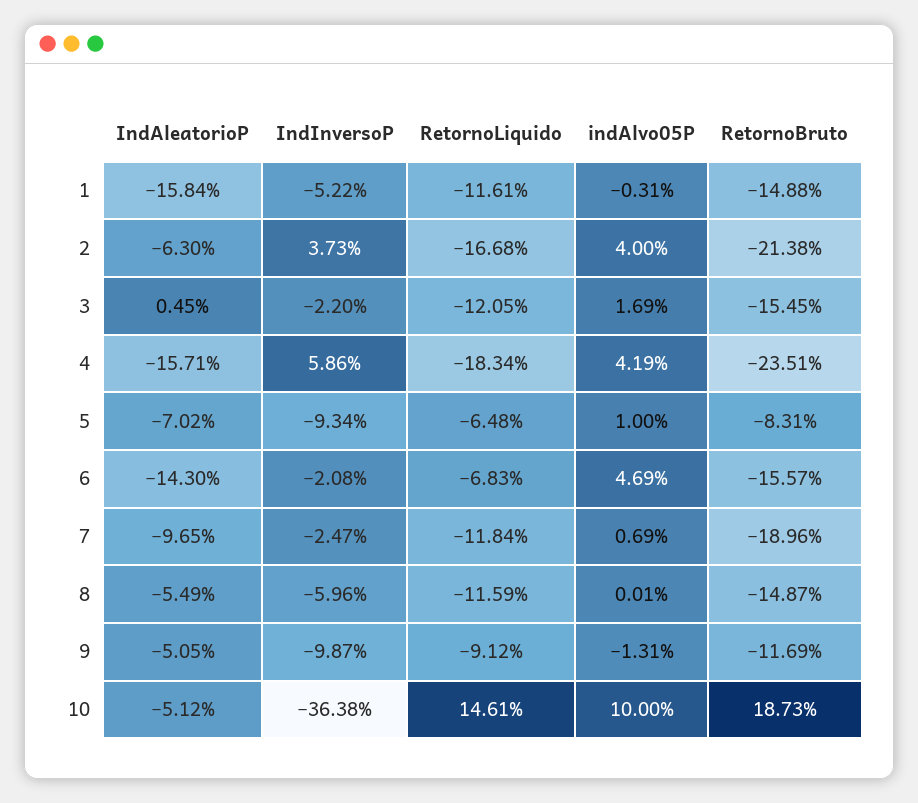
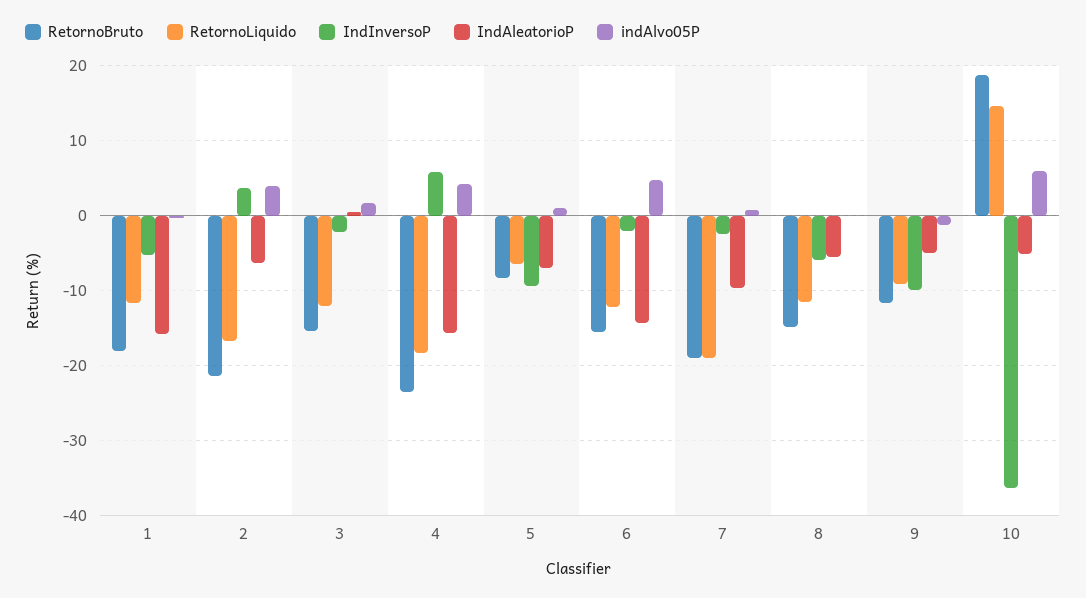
RetornoBruto, 1: -14.88 -> -18
RetornoLiquido, 6: -6.83 -> -12
RetornoLiquido, 7: -11.84 -> -19
indAlvo05P, 10: 10 -> 6

